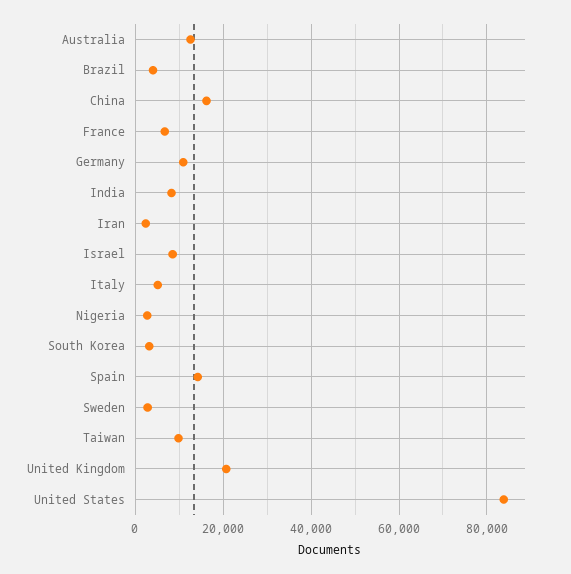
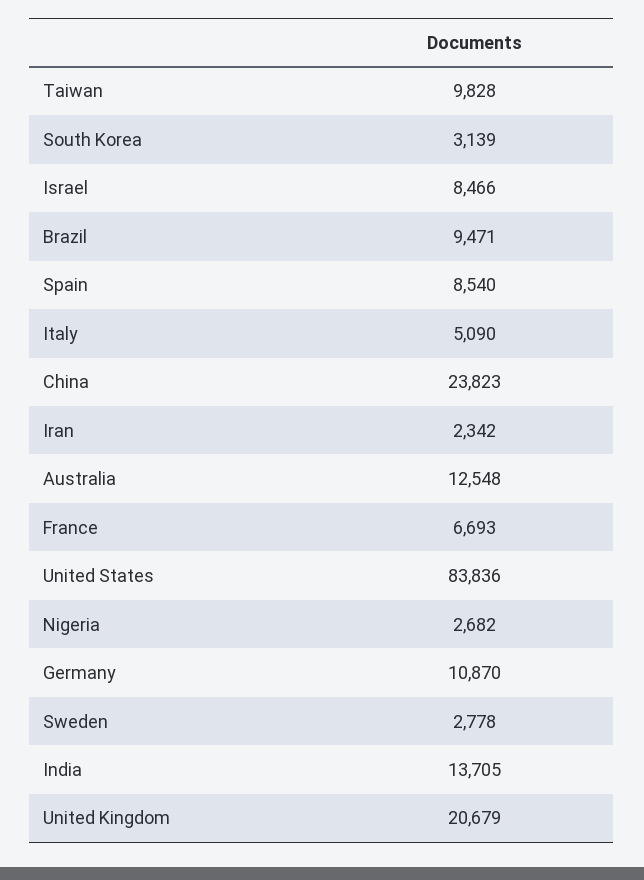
Brazil: 4000 -> 9471
China: 16000 -> 23823
India: 8000 -> 13705
Spain: 14000 -> 8540

